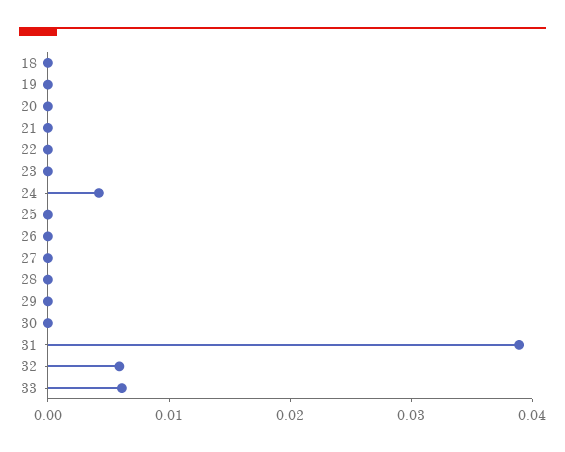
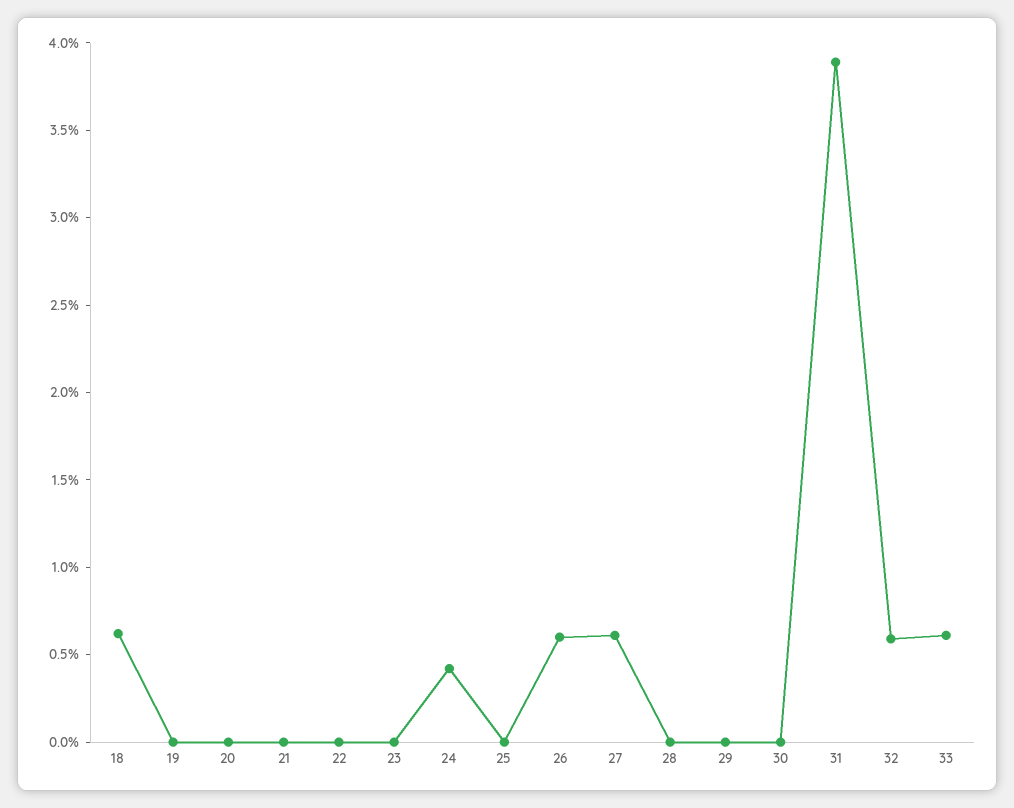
18: 0 -> 0.006
26: 0 -> 0.006
27: 0 -> 0.006

